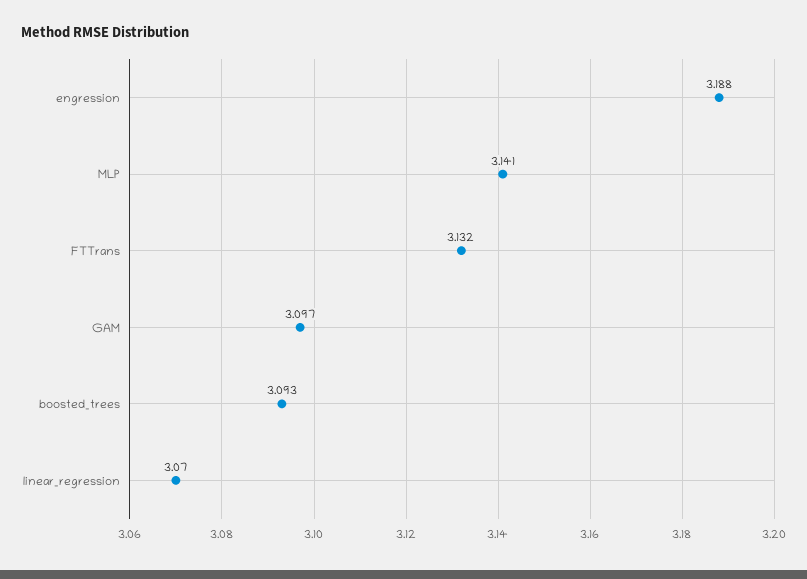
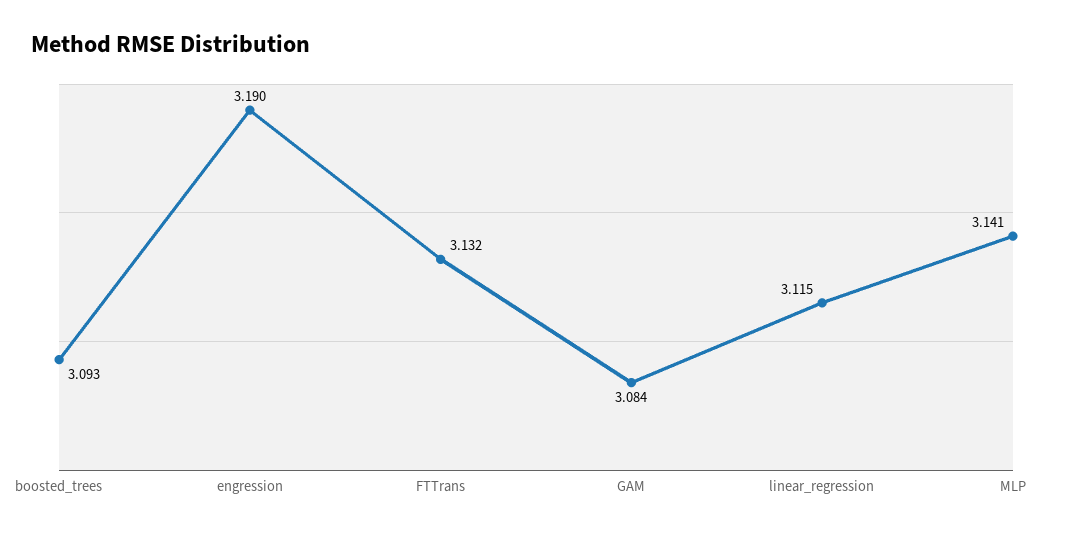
engression: 3.188 -> 3.19
GAM: 3.097 -> 3.084
linear_regression: 3.07 -> 3.115

